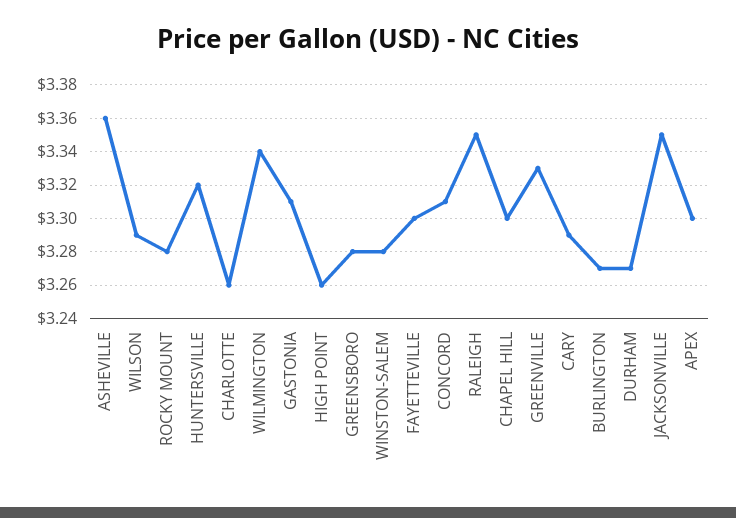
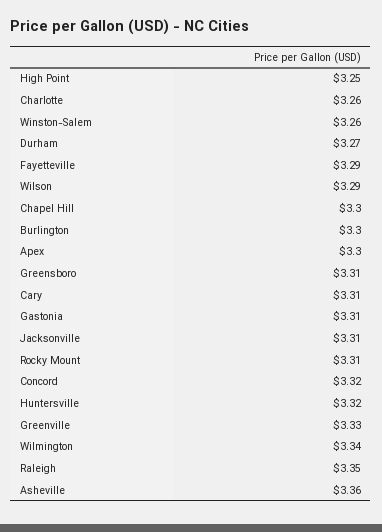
ROCKY MOUNT: 3.28 -> 3.31
HIGH POINT: 3.26 -> 3.25
GREENSBORO: 3.28 -> 3.31
WINSTON-SALEM: 3.28 -> 3.26
FAYETTEVILLE: 3.3 -> 3.29
CONCORD: 3.31 -> 3.32
CARY: 3.29 -> 3.31
BURLINGTON: 3.27 -> 3.3
JACKSONVILLE: 3.35 -> 3.31

